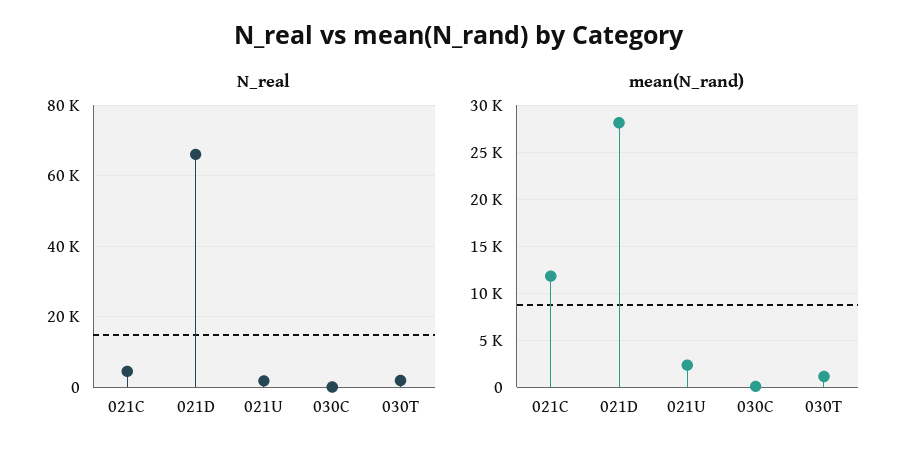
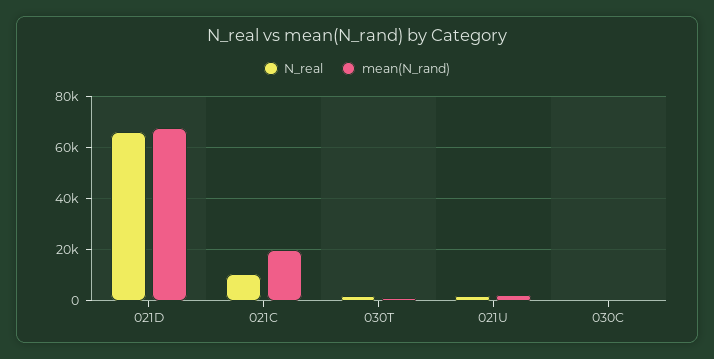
N_real, 021C: 4000 -> 10000
mean(N_rand), 021C: 12000 -> 20000
mean(N_rand), 021D: 28000 -> 67500

